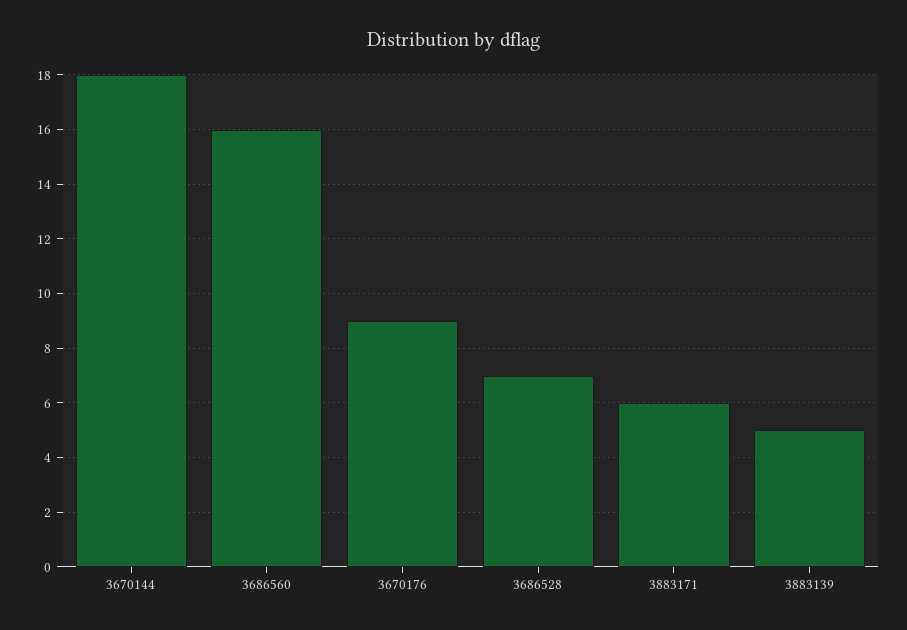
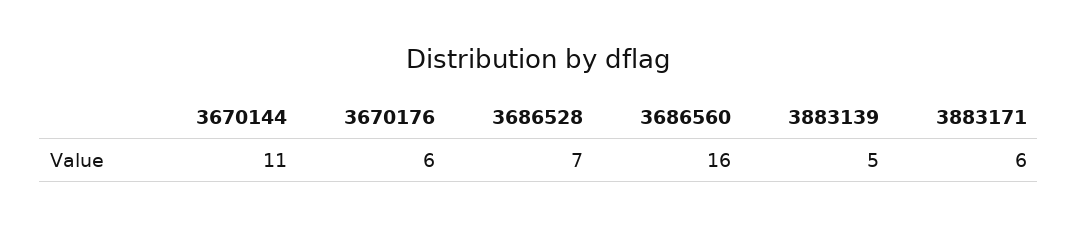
3670144: 18 -> 11
3670176: 9 -> 6

